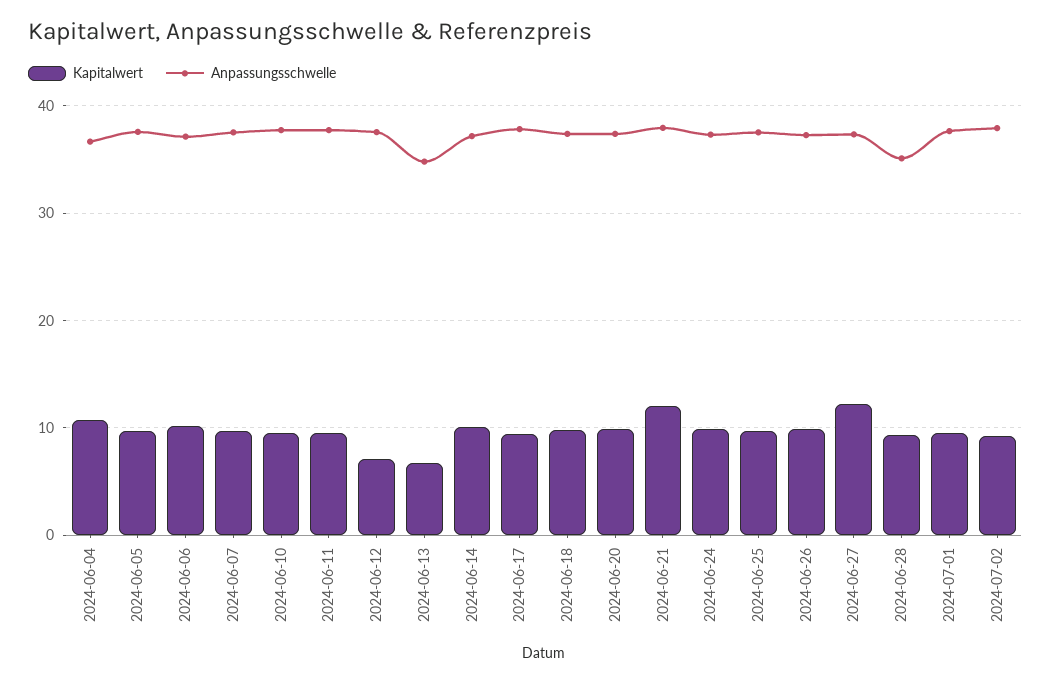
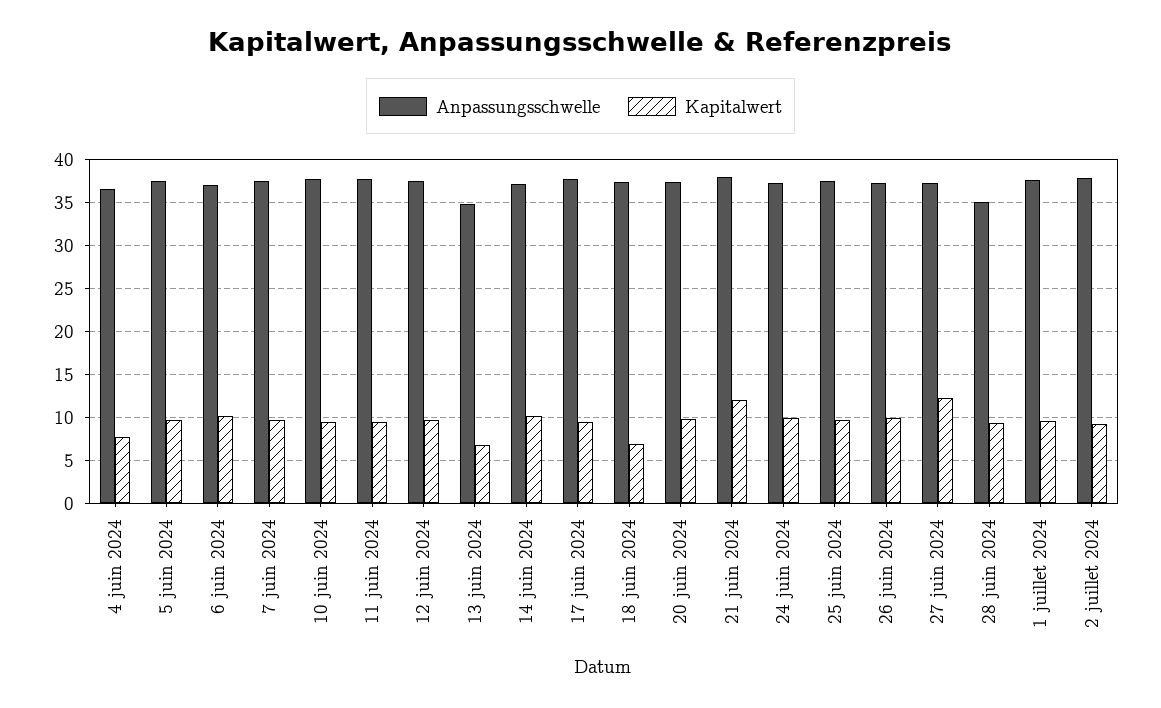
Kapitalwert, 2024-06-04: 11 -> 8
Kapitalwert, 2024-06-12: 7 -> 10
Kapitalwert, 2024-06-18: 10 -> 7

